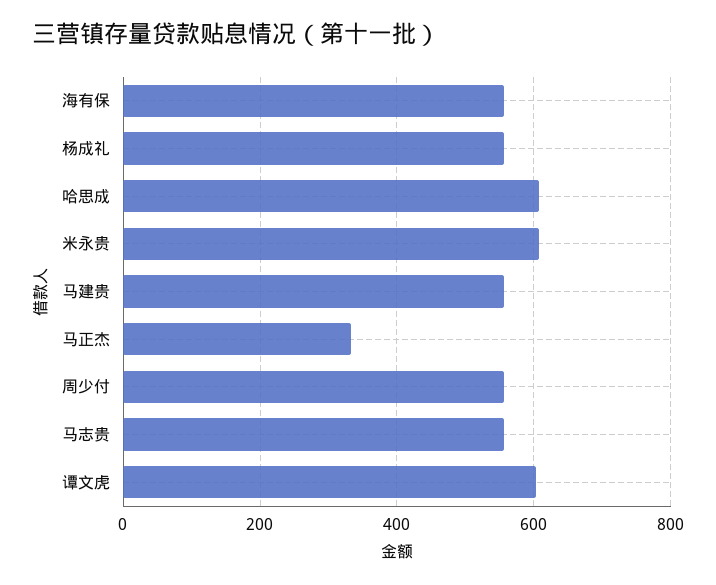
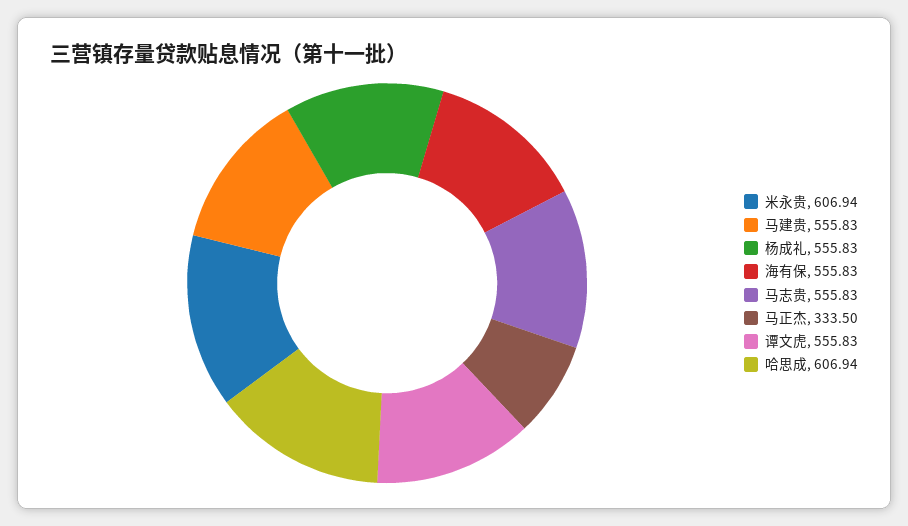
周少付: 560 -> none
谭文虎: 600 -> 555.83

